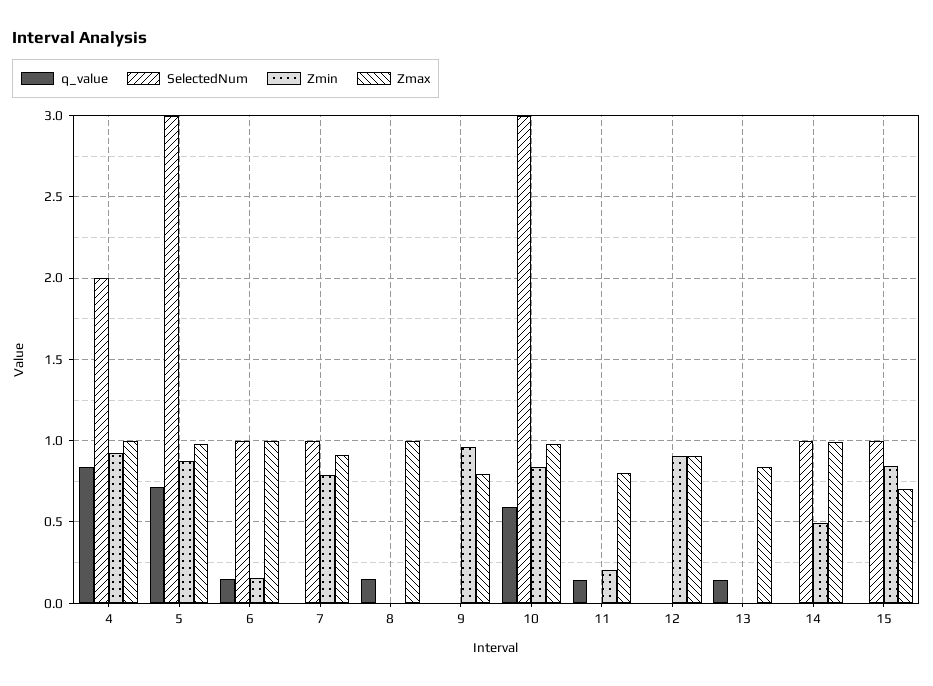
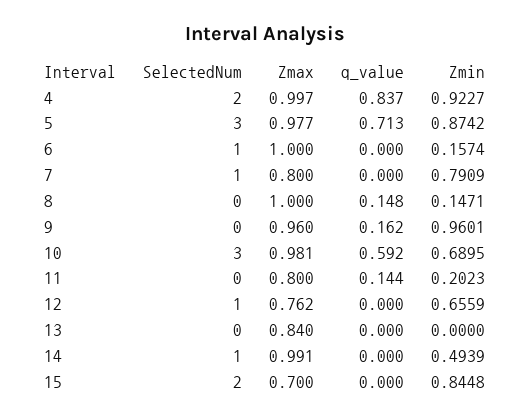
q_value, 6: 0.15 -> 0
Zmax, 7: 0.9 -> 0.8
Zmin, 8: 0 -> 0.1471
q_value, 9: 0 -> 0.162
Zmax, 9: 0.8 -> 0.96
Zmin, 10: 0.85 -> 0.6895
SelectedNum, 12: 0 -> 1
Zmin, 12: 0.9 -> 0.6559
Zmax, 12: 0.9 -> 0.762
q_value, 13: 0.15 -> 0
SelectedNum, 15: 1 -> 2

